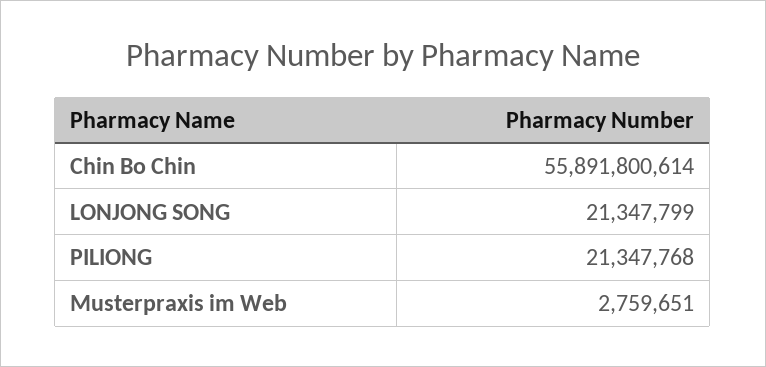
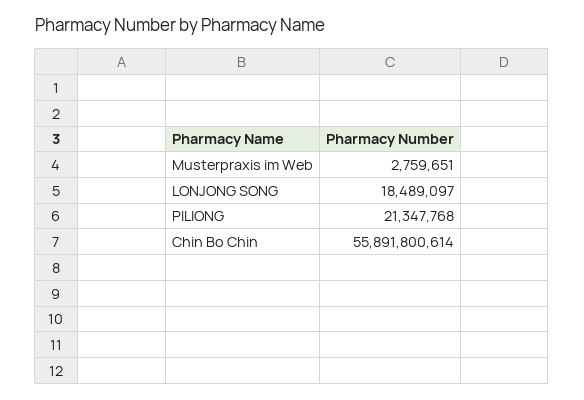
LONJONG SONG: 21347799 -> 18489097

